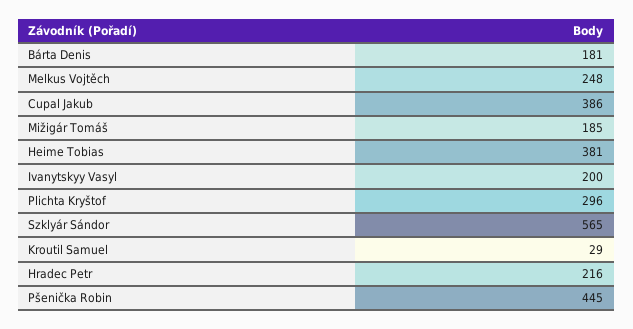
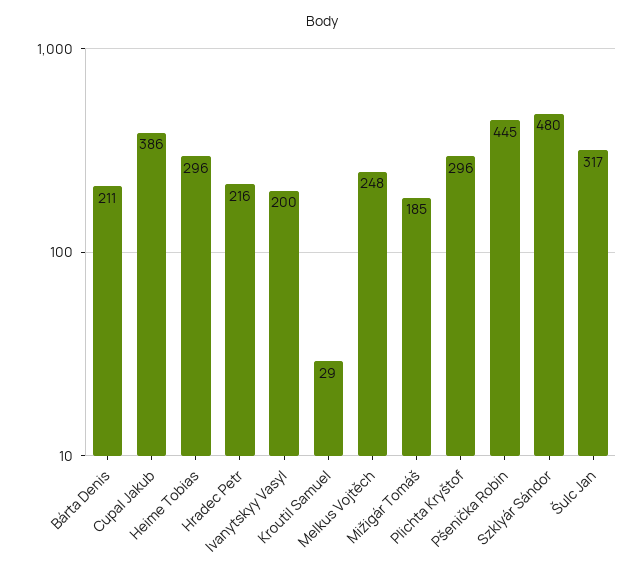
Bárta Denis: 181 -> 211
Heime Tobias: 381 -> 296
Szklyár Sándor: 565 -> 480
Šulc Jan: none -> 317

